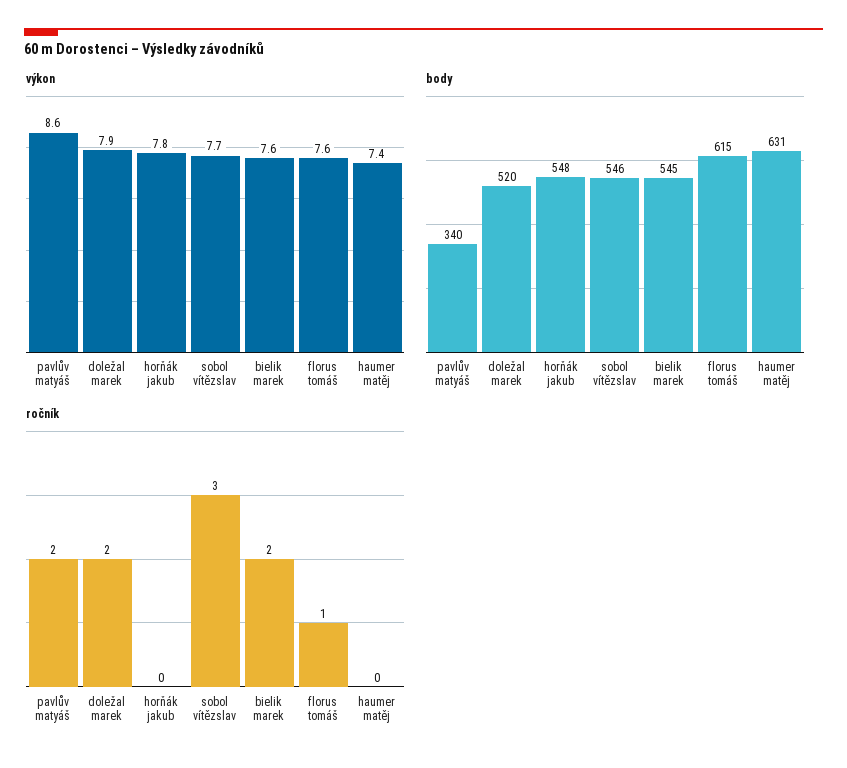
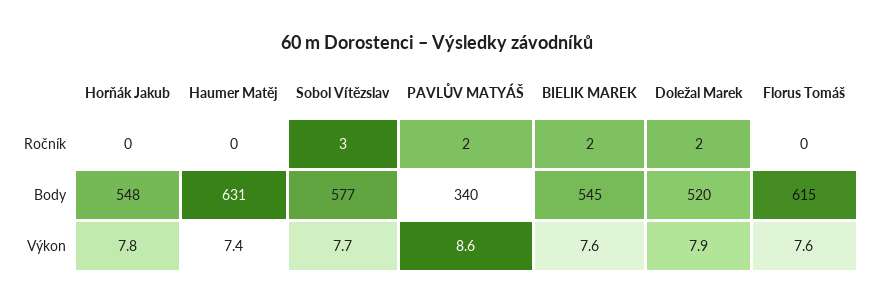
body, sobol vítězslav: 546 -> 577
ročník, florus tomáš: 1 -> 0

